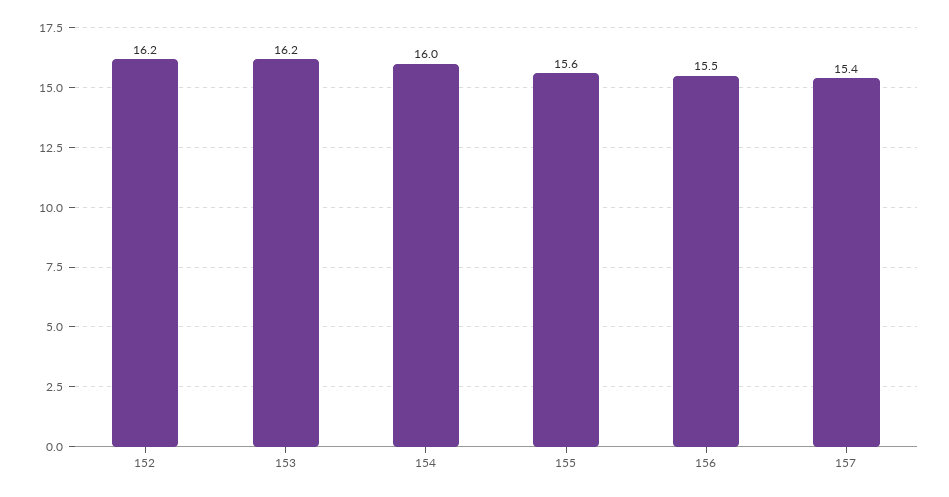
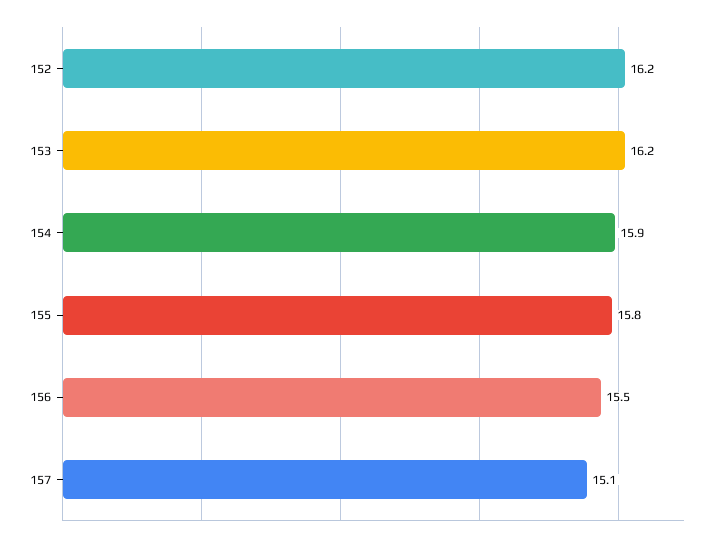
154: 16 -> 15.9
155: 15.6 -> 15.8
157: 15.4 -> 15.1

